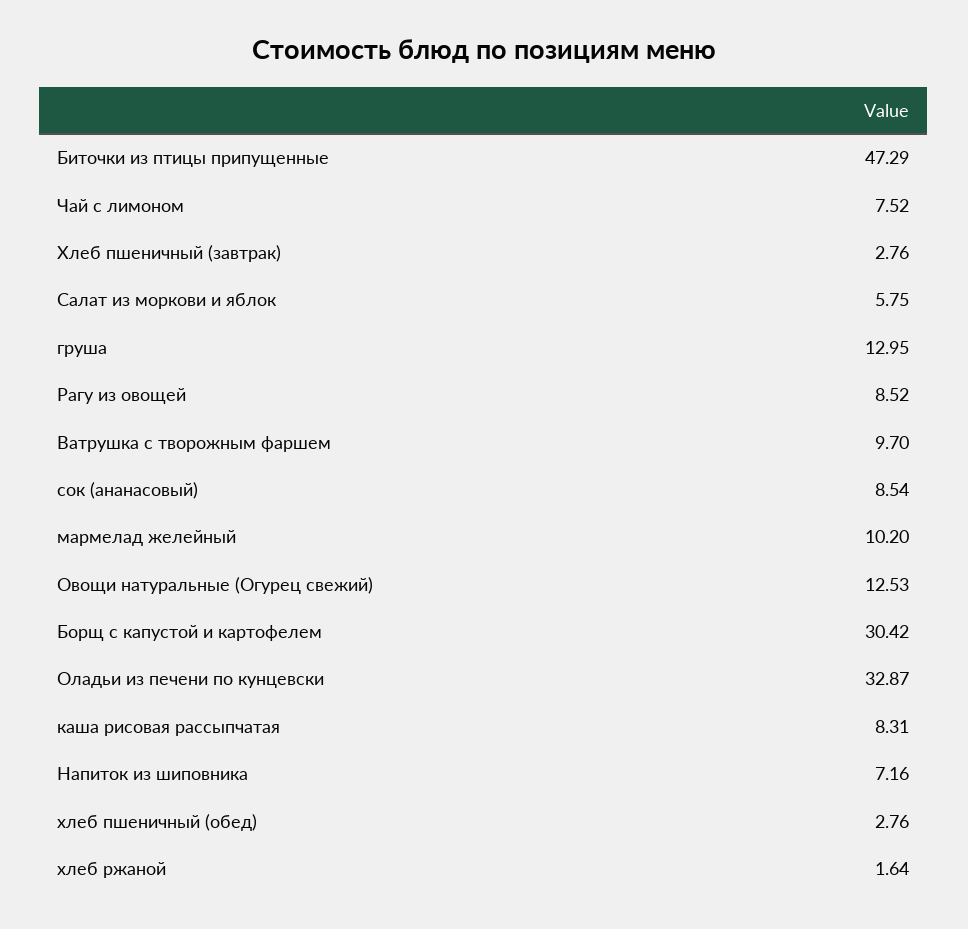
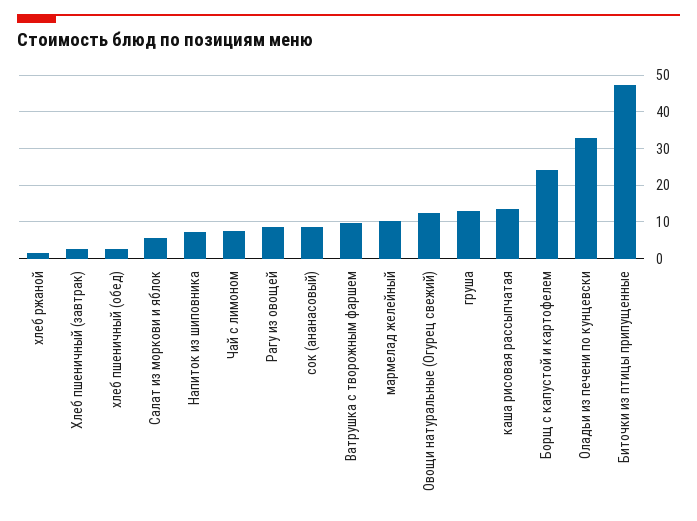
Борщ с капустой и картофелем: 30.42 -> 24
каша рисовая рассыпчатая: 8.31 -> 14

